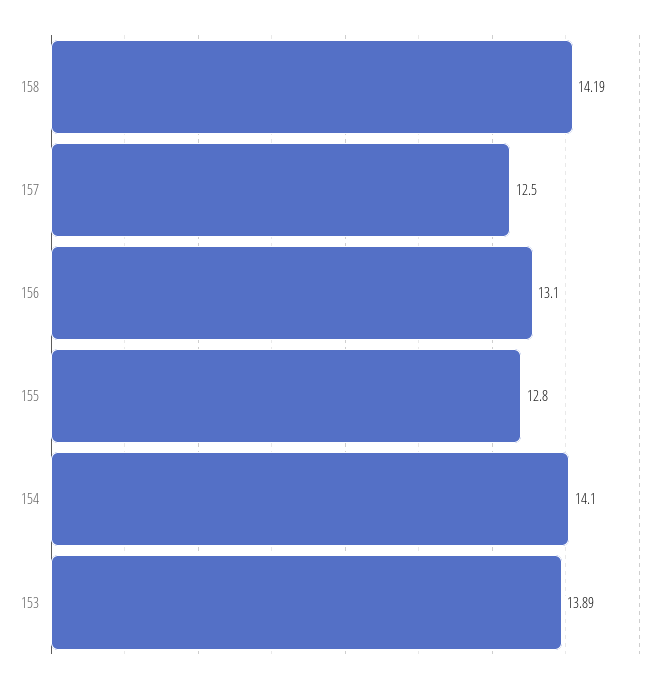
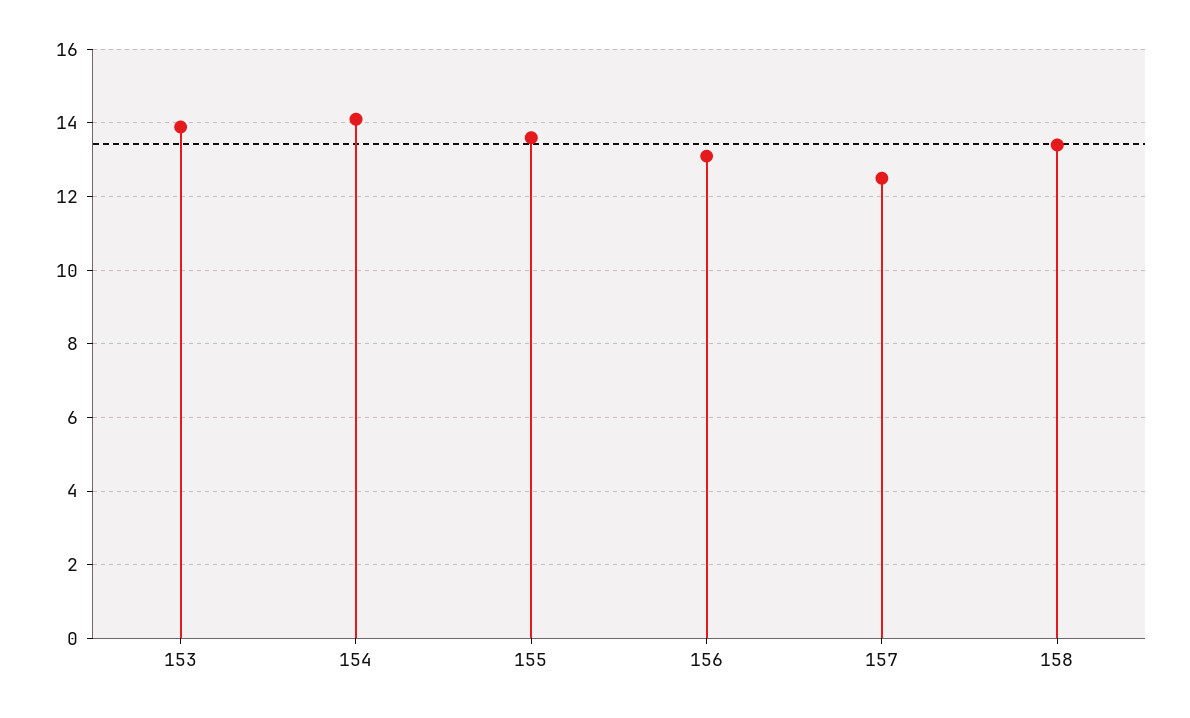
158: 14.19 -> 13.4
155: 12.8 -> 13.6

